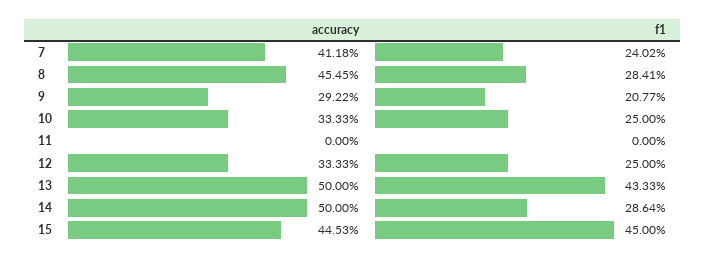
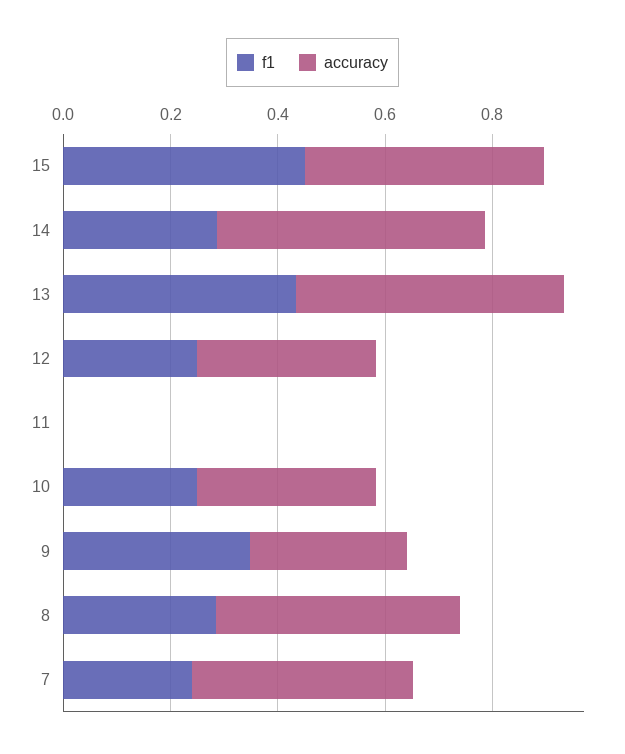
f1, 9: 0.2077 -> 0.35

